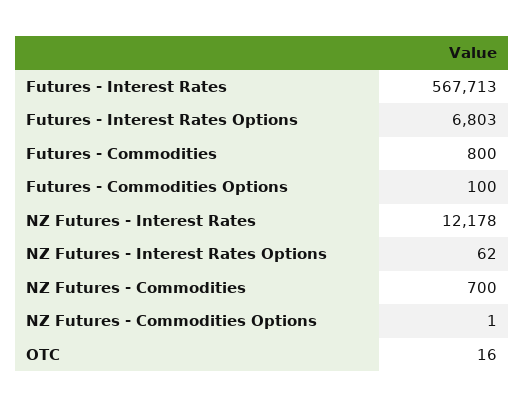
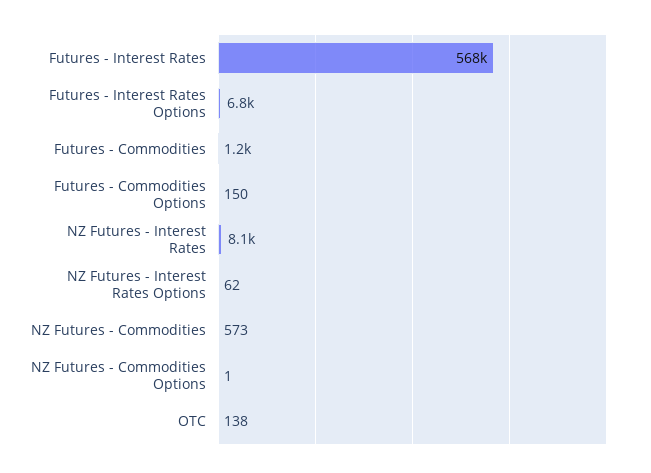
Futures - Commodities: 800 -> 1200
Futures - Commodities Options: 100 -> 150
NZ Futures - Interest Rates: 12178 -> 8100
NZ Futures - Commodities: 700 -> 573
OTC: 16 -> 138

